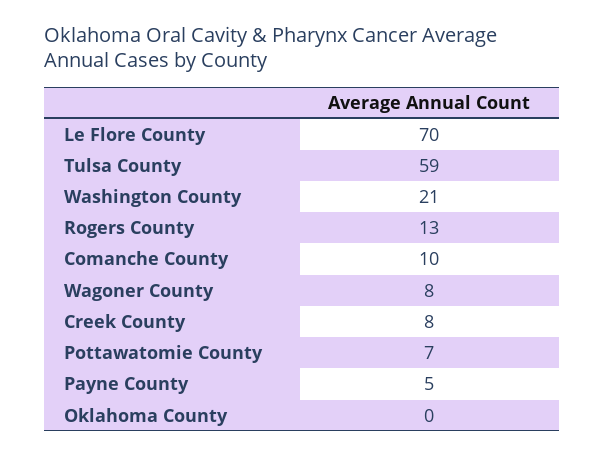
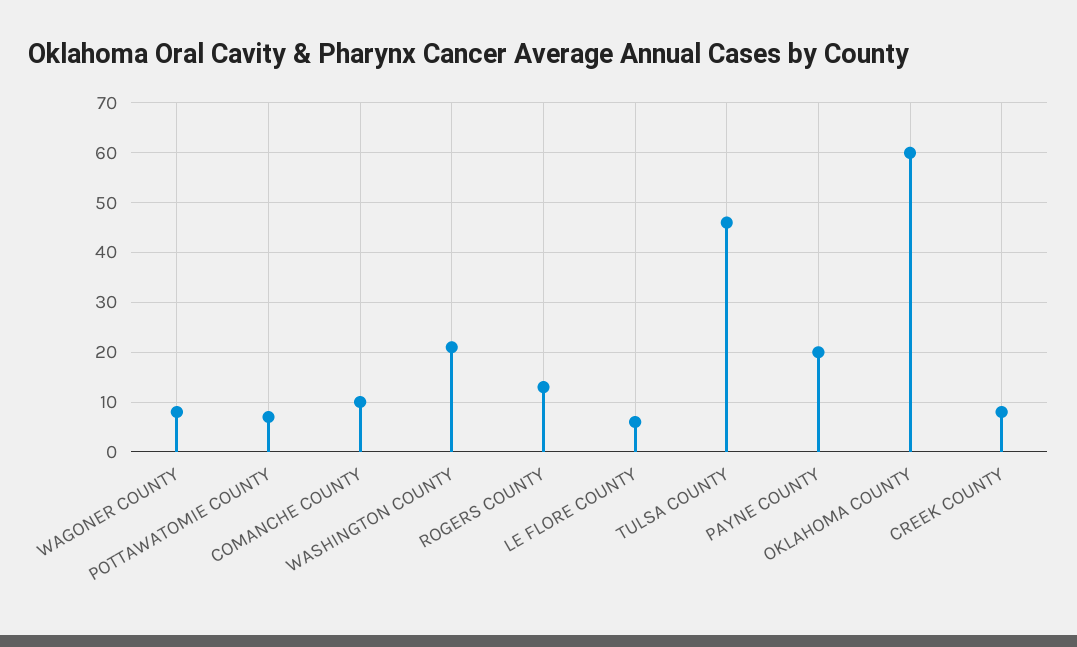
Le Flore County: 70 -> 5
Tulsa County: 59 -> 45
Payne County: 5 -> 20
Oklahoma County: 0 -> 60

